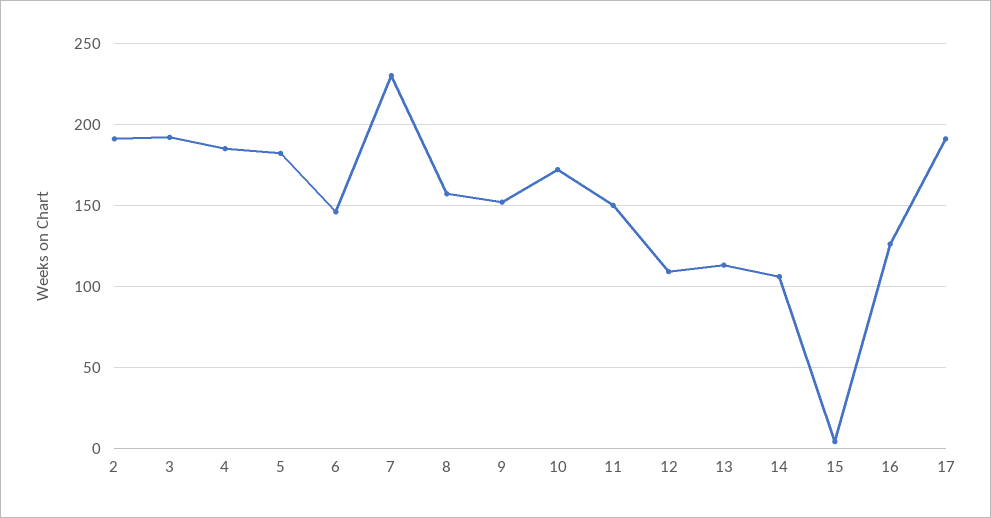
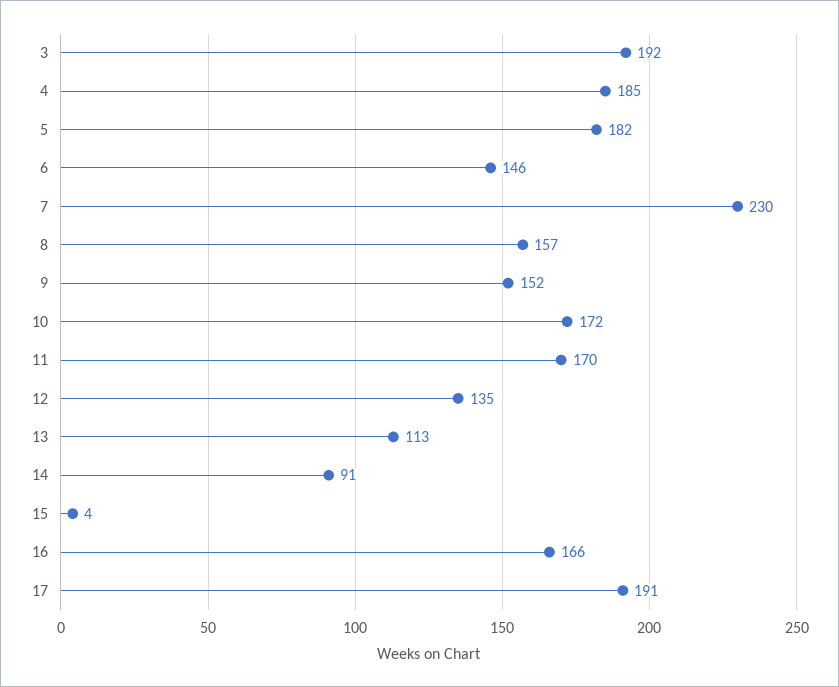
2: 190 -> none
11: 150 -> 170
12: 110 -> 135
14: 105 -> 91
16: 125 -> 166

